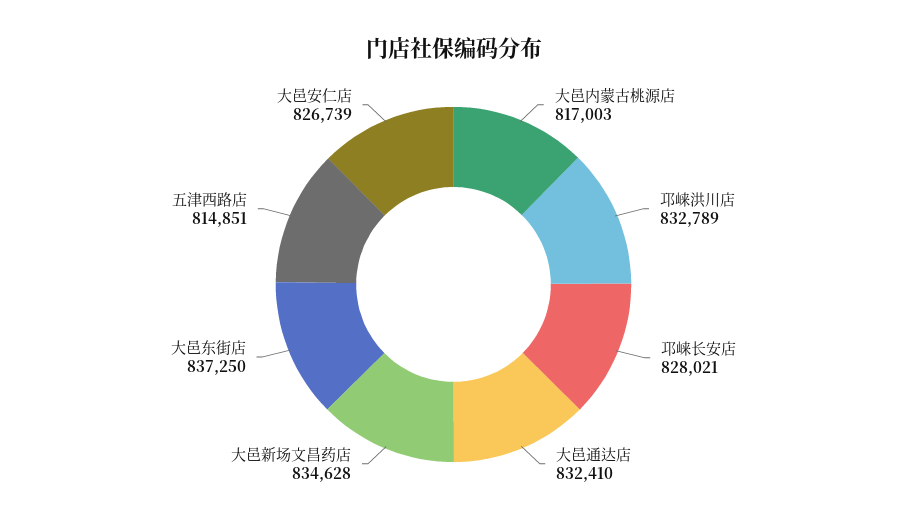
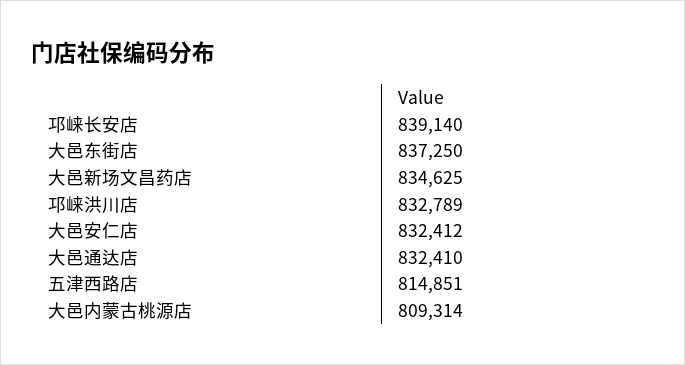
大邑内蒙古桃源店: 817003 -> 809314
邛崃长安店: 828021 -> 839140
大邑新场文昌药店: 834628 -> 834625
大邑安仁店: 826739 -> 832412

